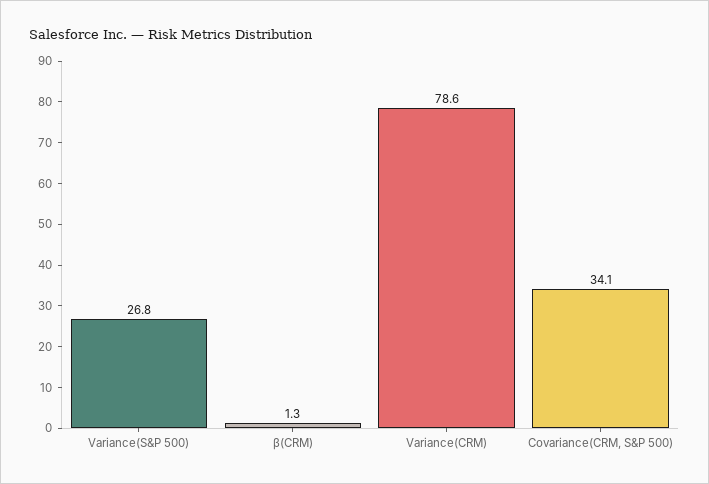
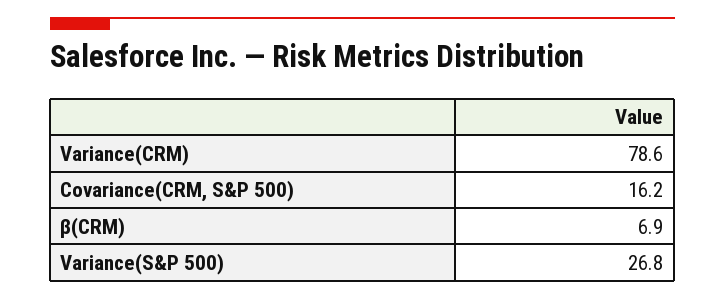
β(CRM): 1.3 -> 6.9
Covariance(CRM, S&P 500): 34.1 -> 16.2

